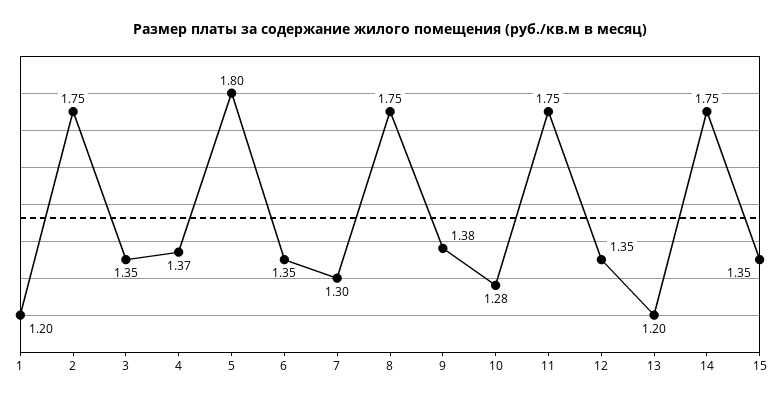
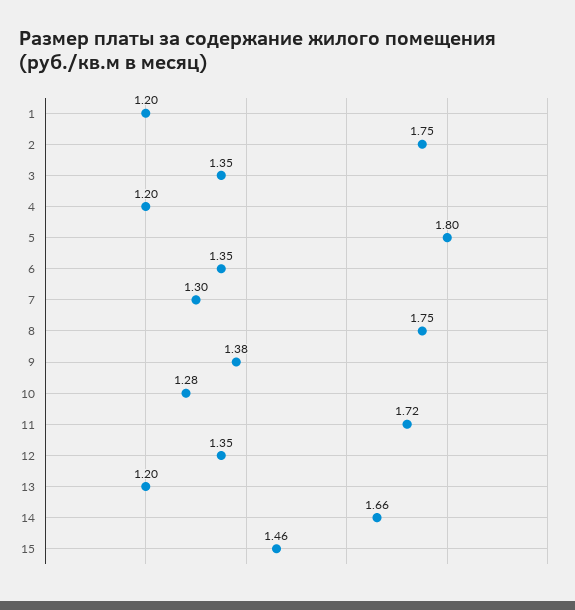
4: 1.37 -> 1.2
11: 1.75 -> 1.72
14: 1.75 -> 1.66
15: 1.35 -> 1.46

